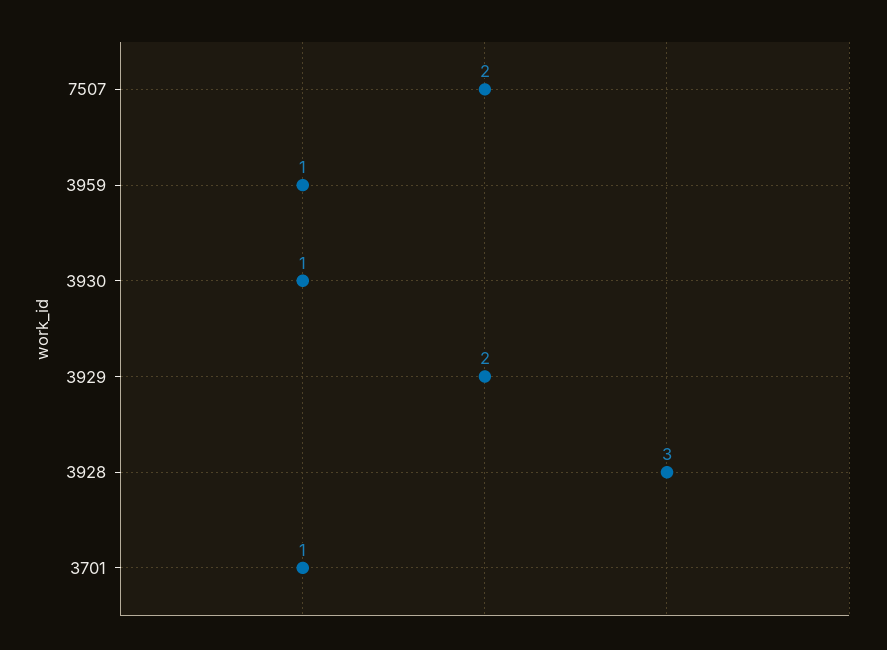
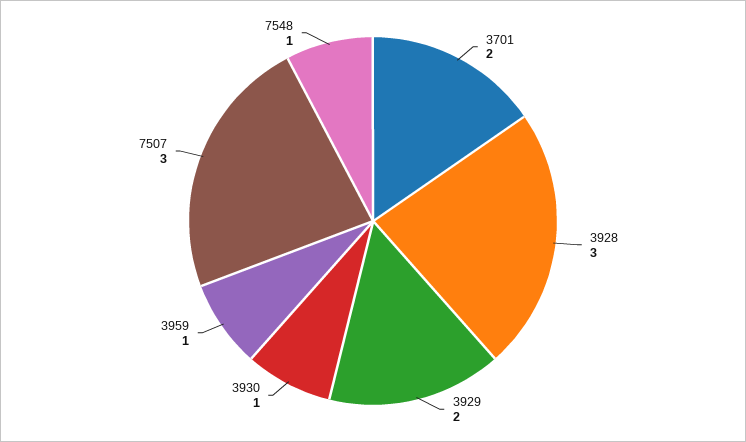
7507: 2 -> 3
3701: 1 -> 2
7548: none -> 1

